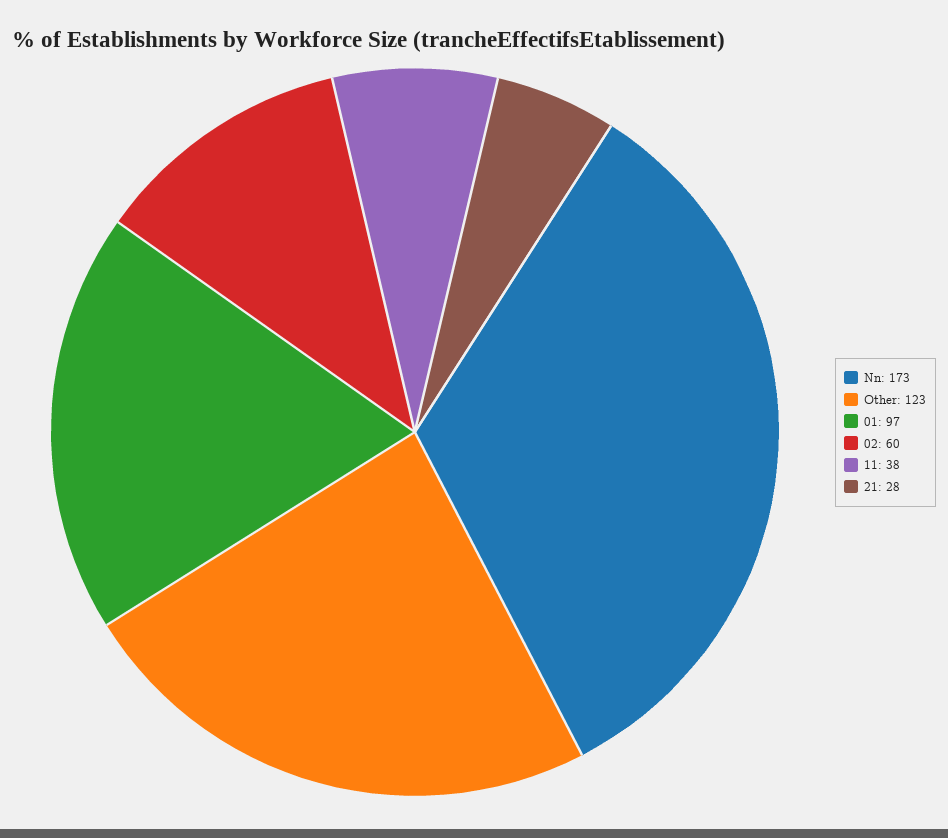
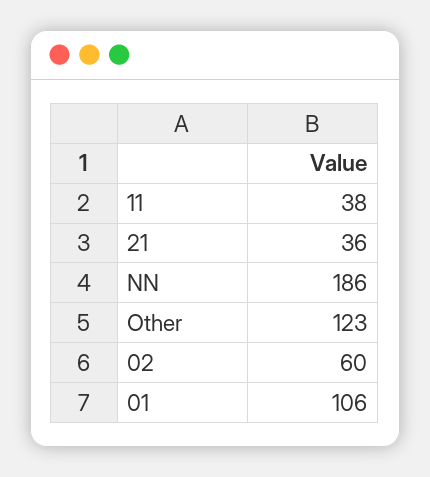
Nn: 173 -> 186
01: 97 -> 106
21: 28 -> 36

